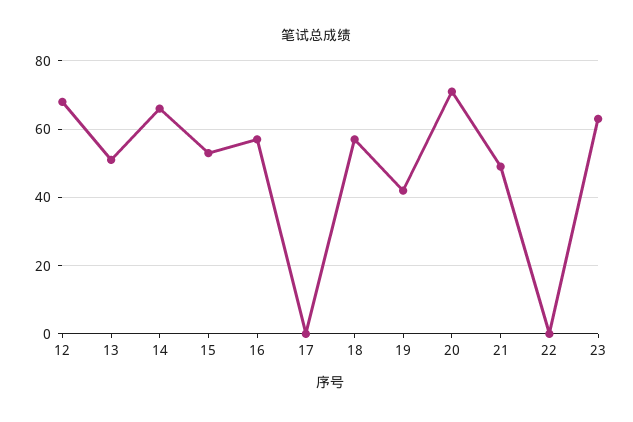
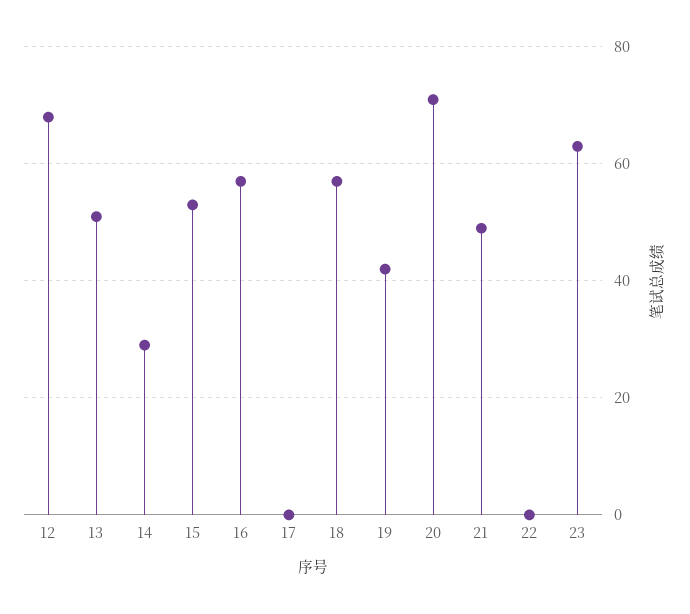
14: 65 -> 30

